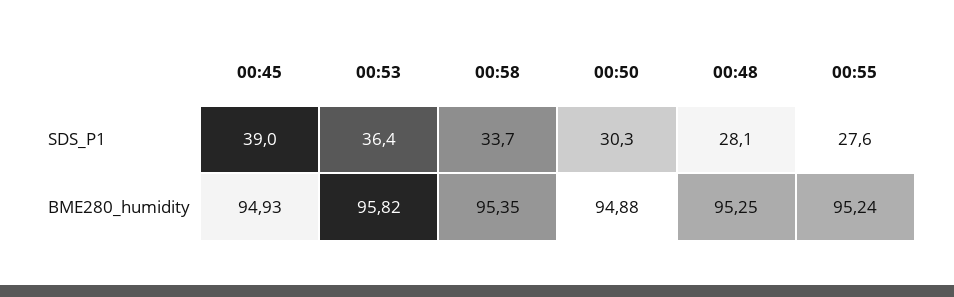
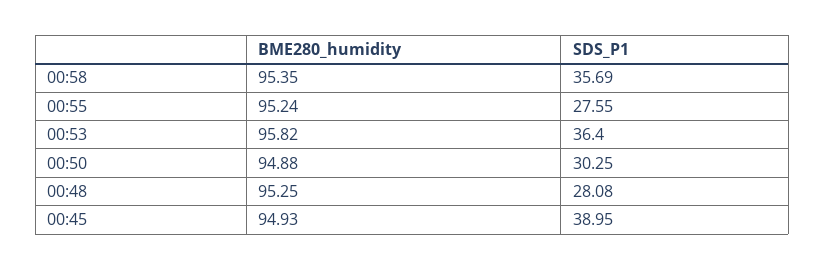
00:58, SDS_P1: 33.7 -> 35.69

